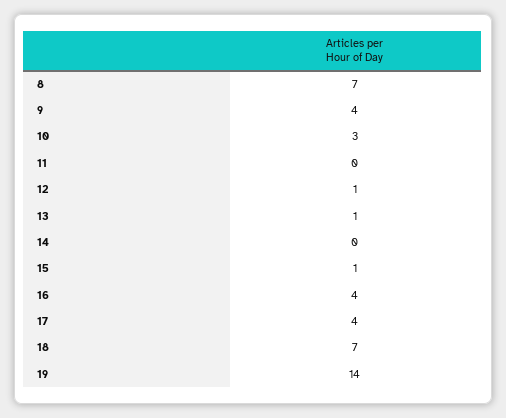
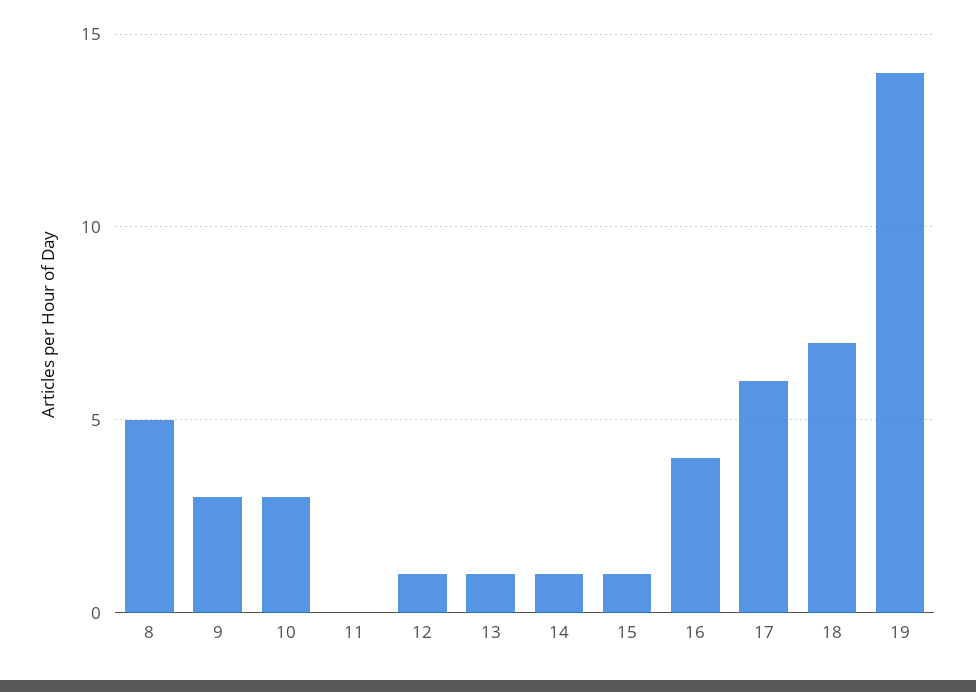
8: 7 -> 5
9: 4 -> 3
14: 0 -> 1
17: 4 -> 6

